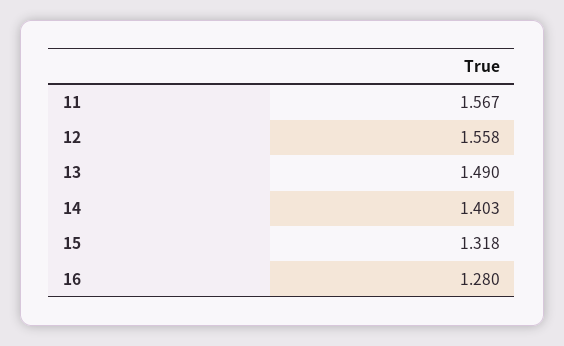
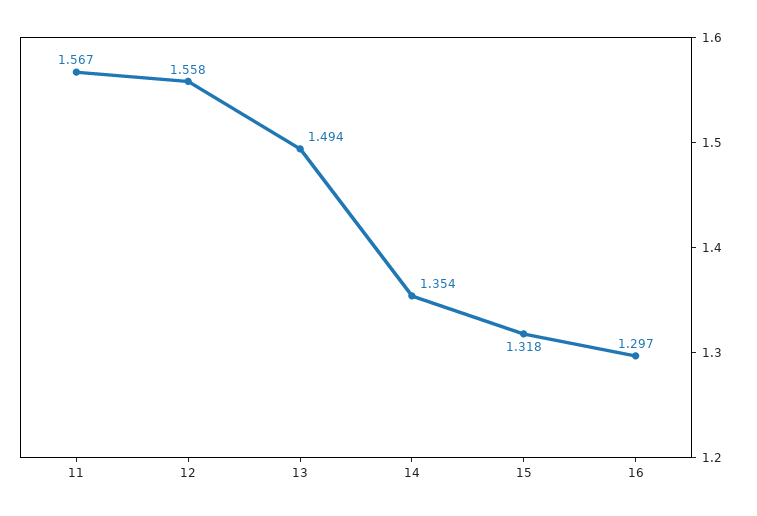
13: 1.49 -> 1.494
14: 1.403 -> 1.354
16: 1.28 -> 1.297

